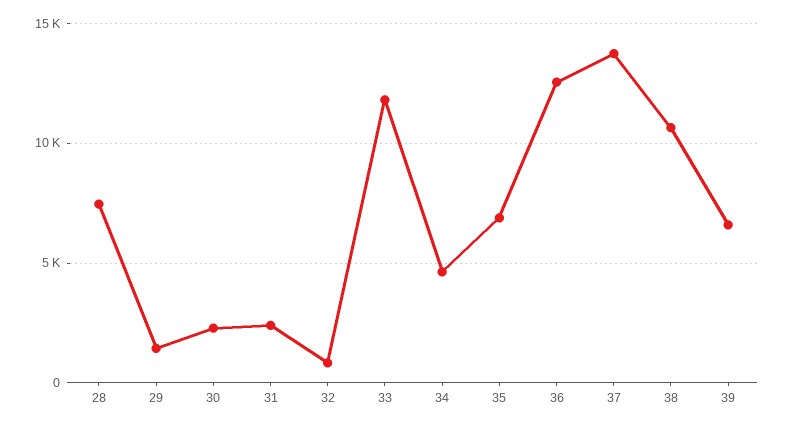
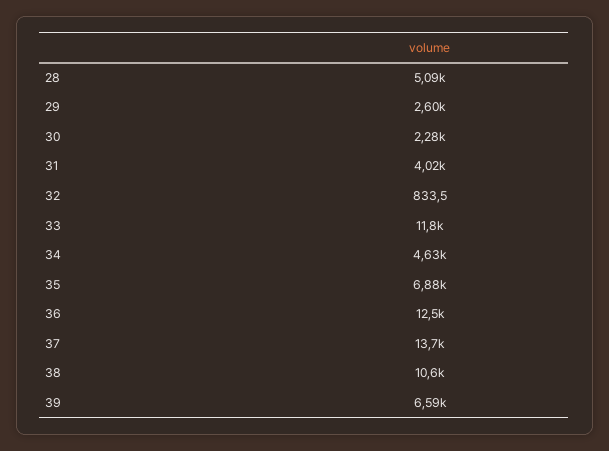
28: 7500 -> 5090
29: 1500 -> 2600
31: 2500 -> 4020

